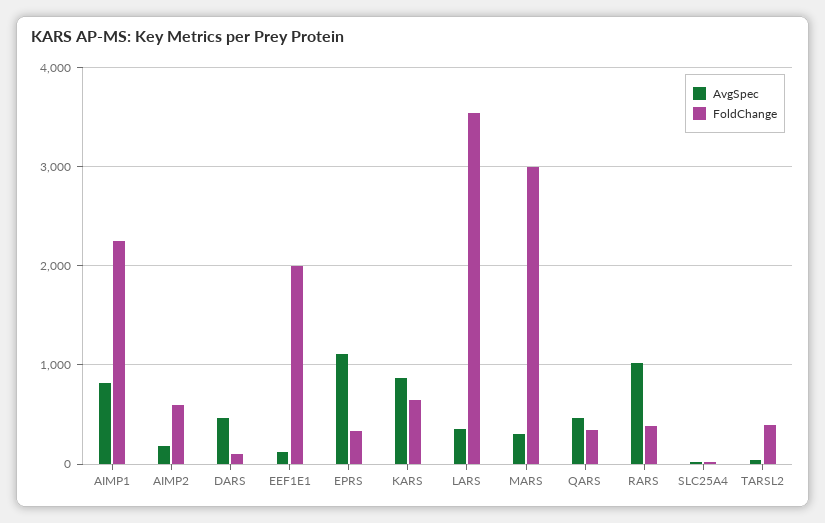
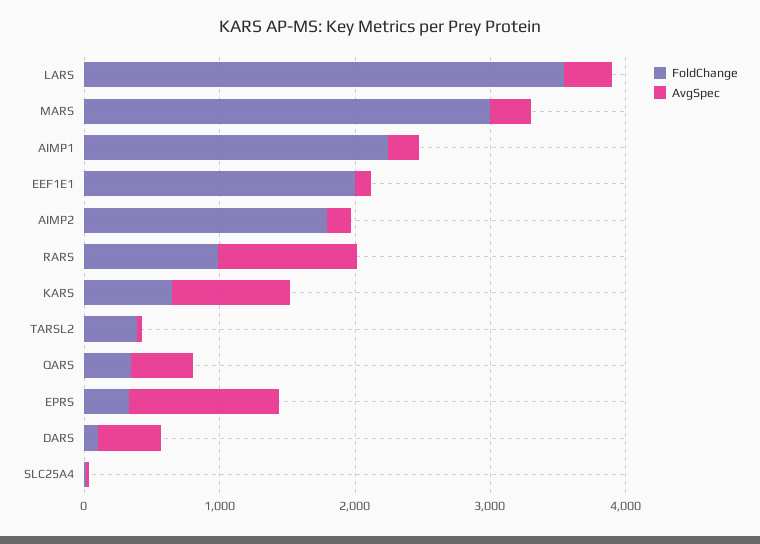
AvgSpec, AIMP1: 800 -> 200
FoldChange, AIMP2: 600 -> 1800
FoldChange, RARS: 400 -> 1000

